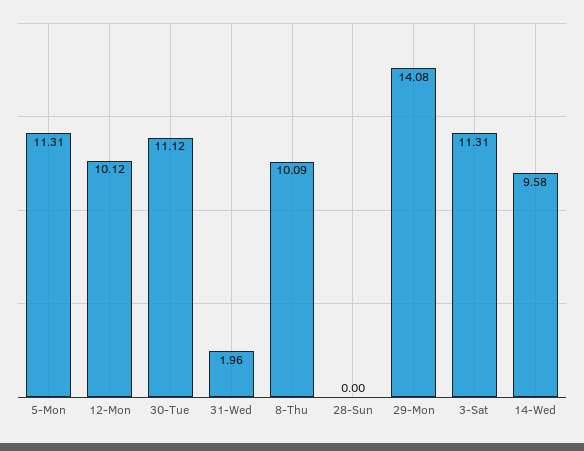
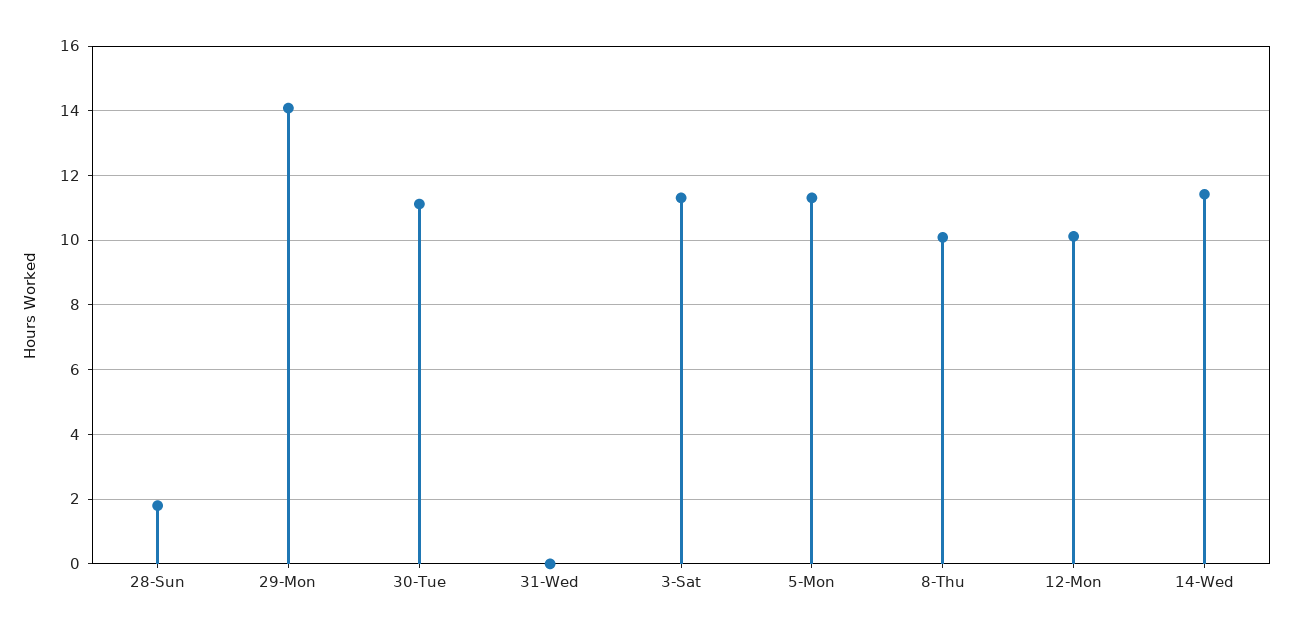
31-Wed: 1.96 -> 0
28-Sun: 0 -> 1.8
14-Wed: 9.58 -> 11.4

